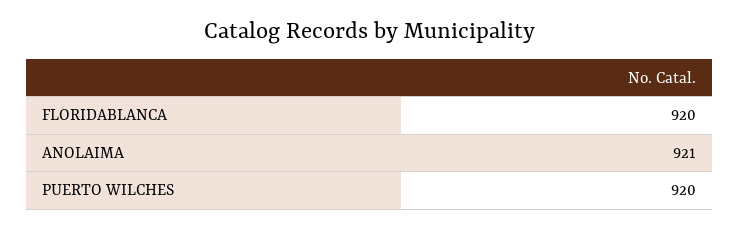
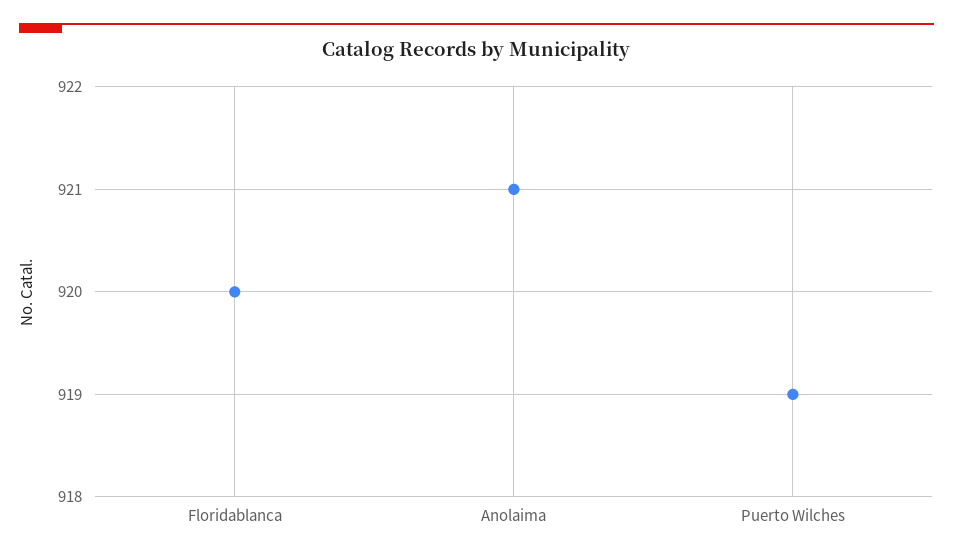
PUERTO WILCHES: 920 -> 919

